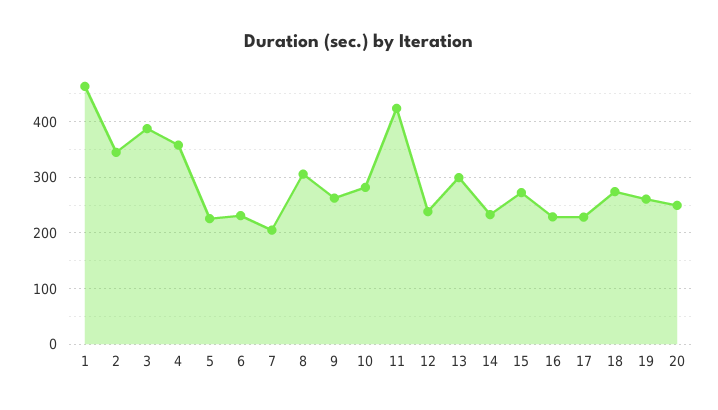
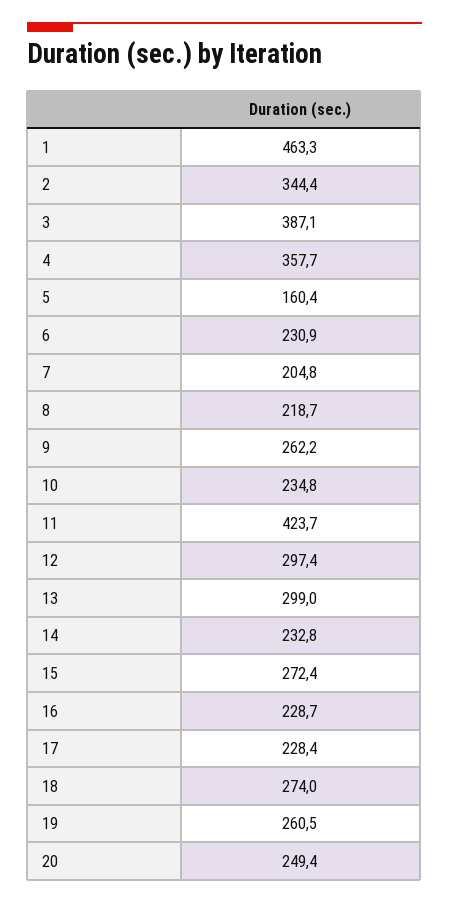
5: 220 -> 160.4
8: 300 -> 218.7
10: 280 -> 234.8
12: 240 -> 297.4

